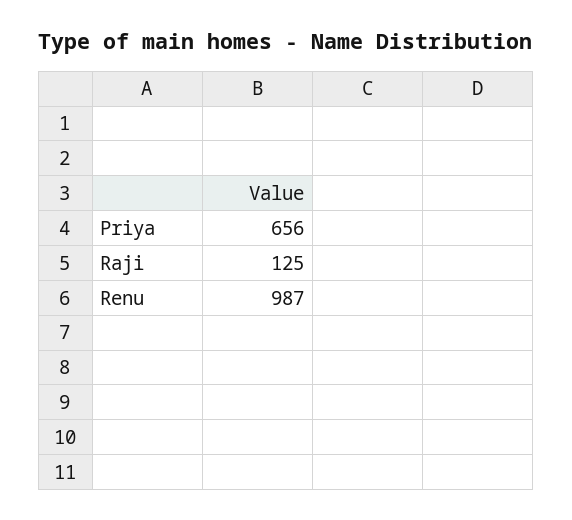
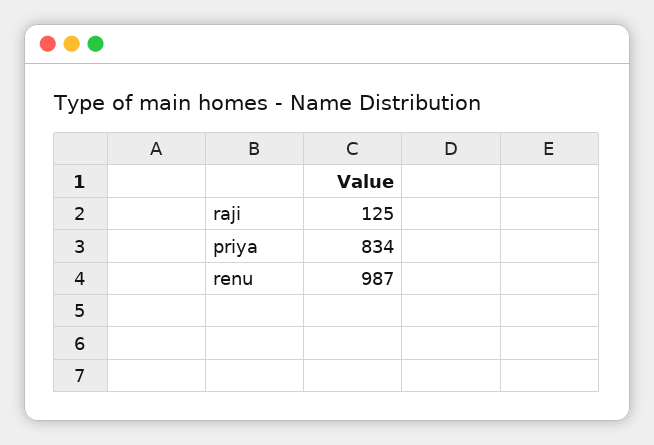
Priya: 656 -> 834

